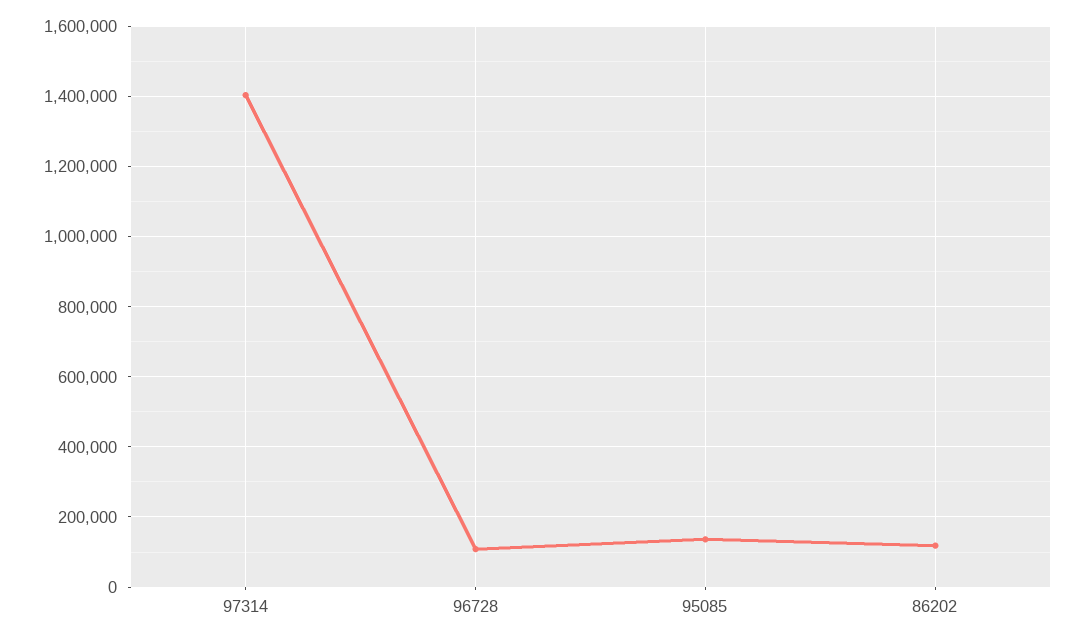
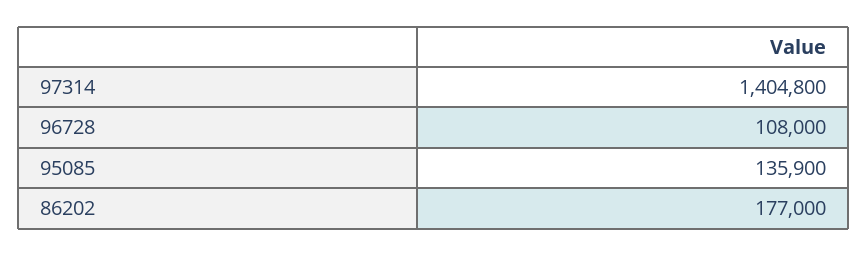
86202: 120000 -> 177000

